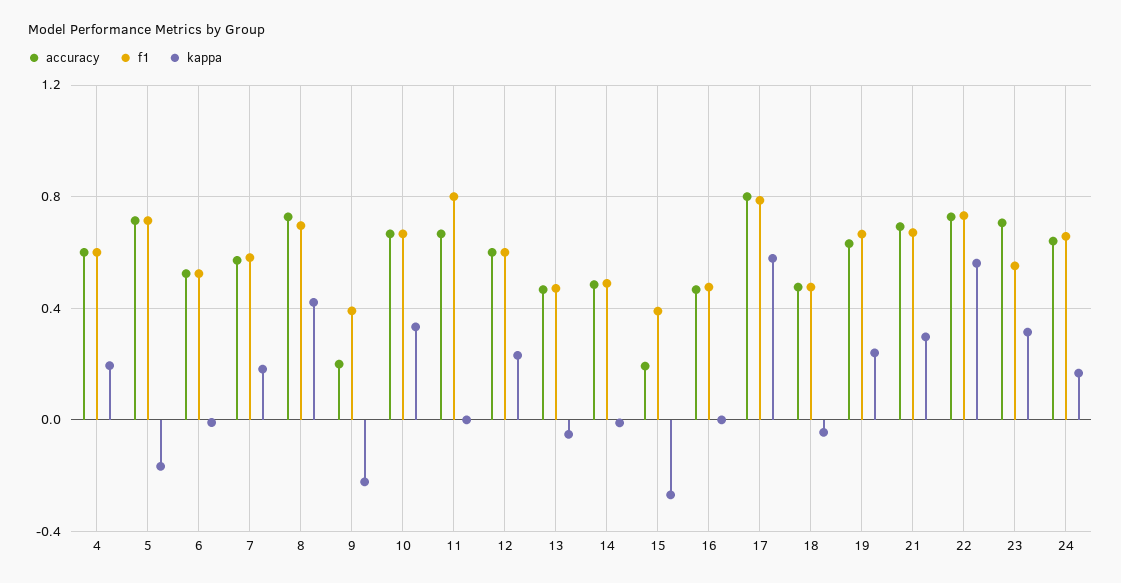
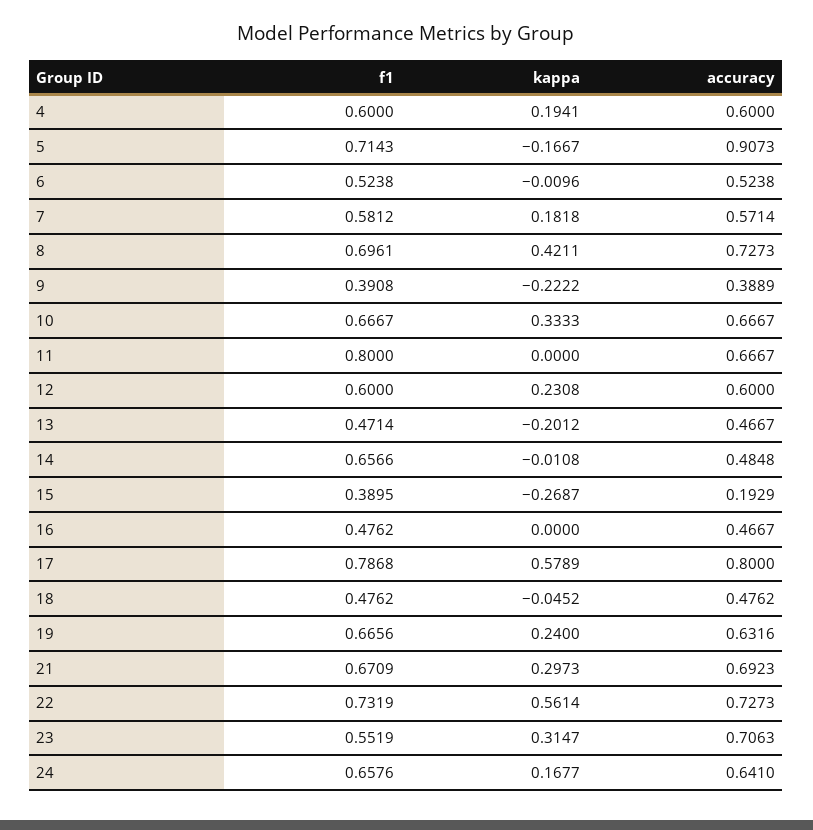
accuracy, 5: 0.7 -> 0.9073
accuracy, 9: 0.2 -> 0.3889
kappa, 13: -0.05 -> -0.2012
f1, 14: 0.5 -> 0.6566

